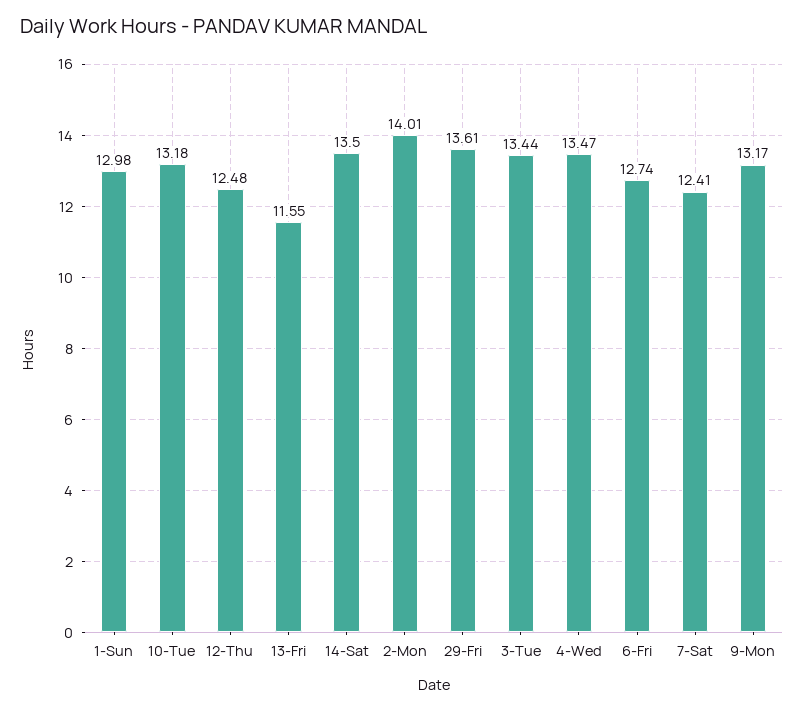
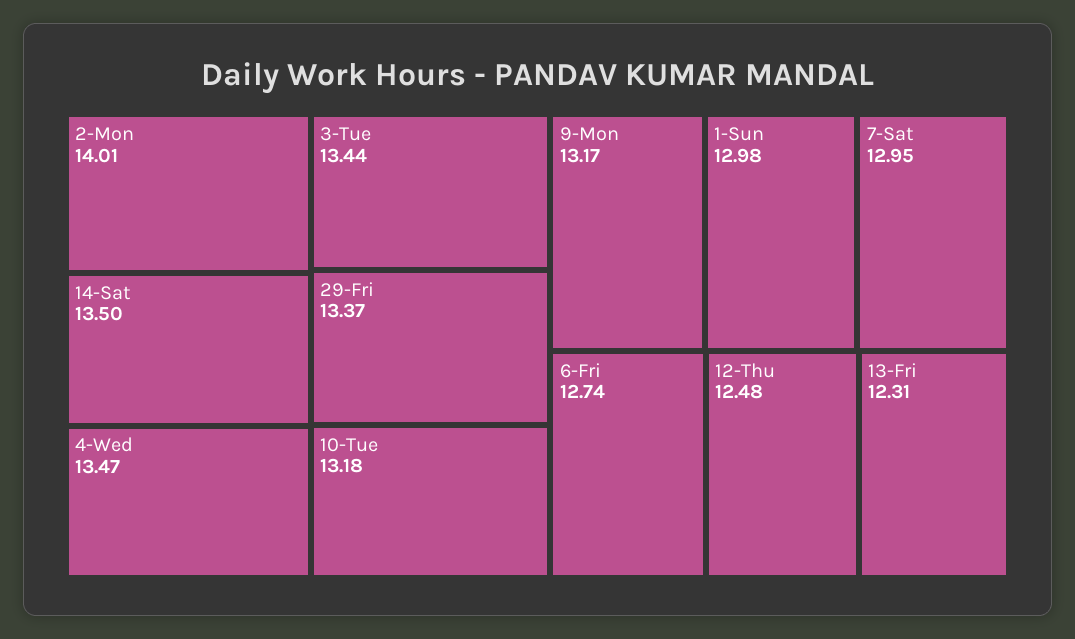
13-Fri: 11.55 -> 12.31
29-Fri: 13.61 -> 13.37
7-Sat: 12.41 -> 12.95

